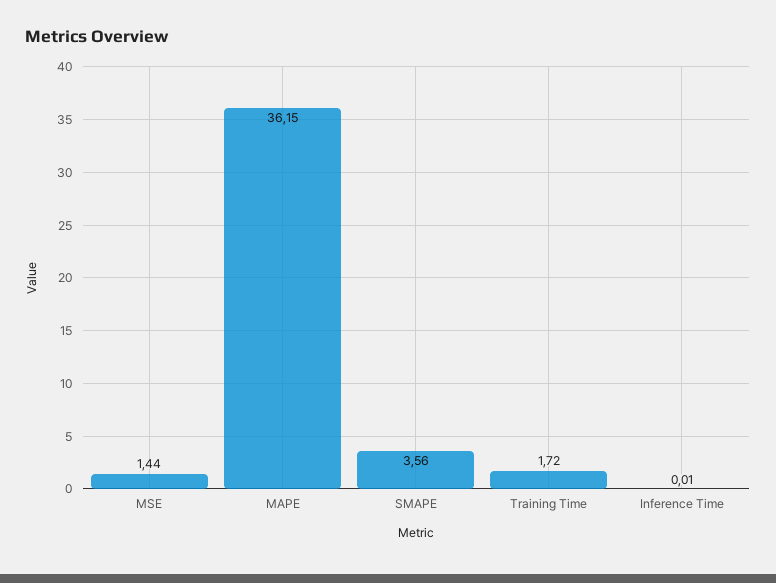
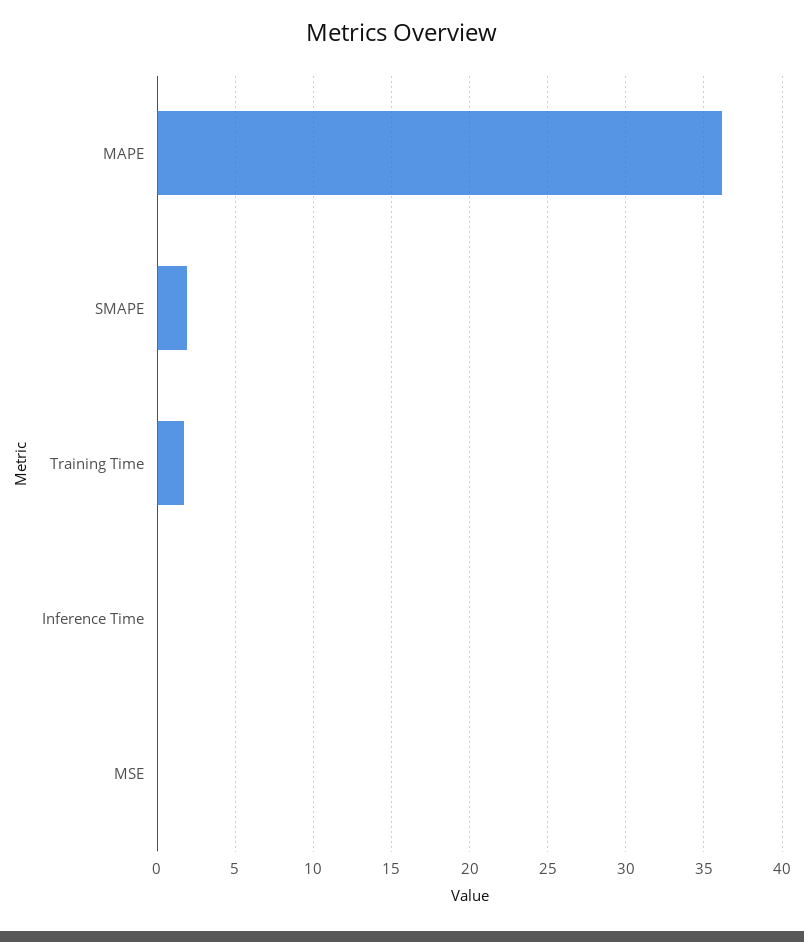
MSE: 1.44 -> 0
SMAPE: 3.56 -> 2

